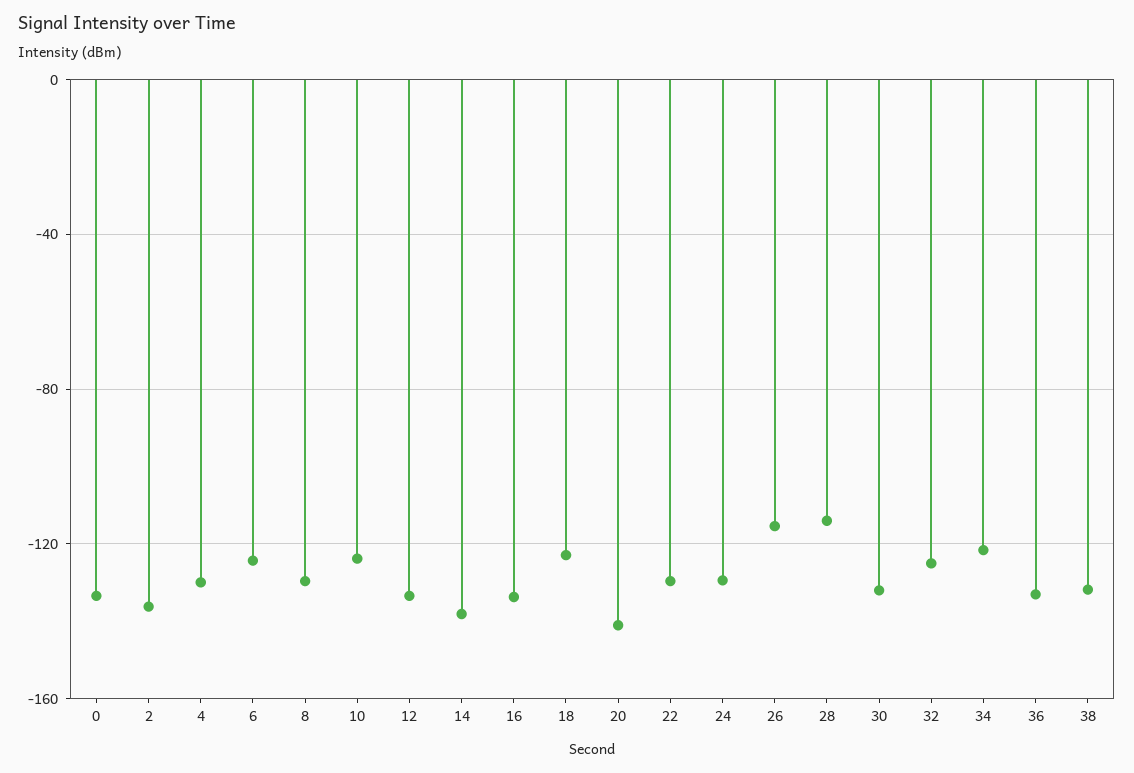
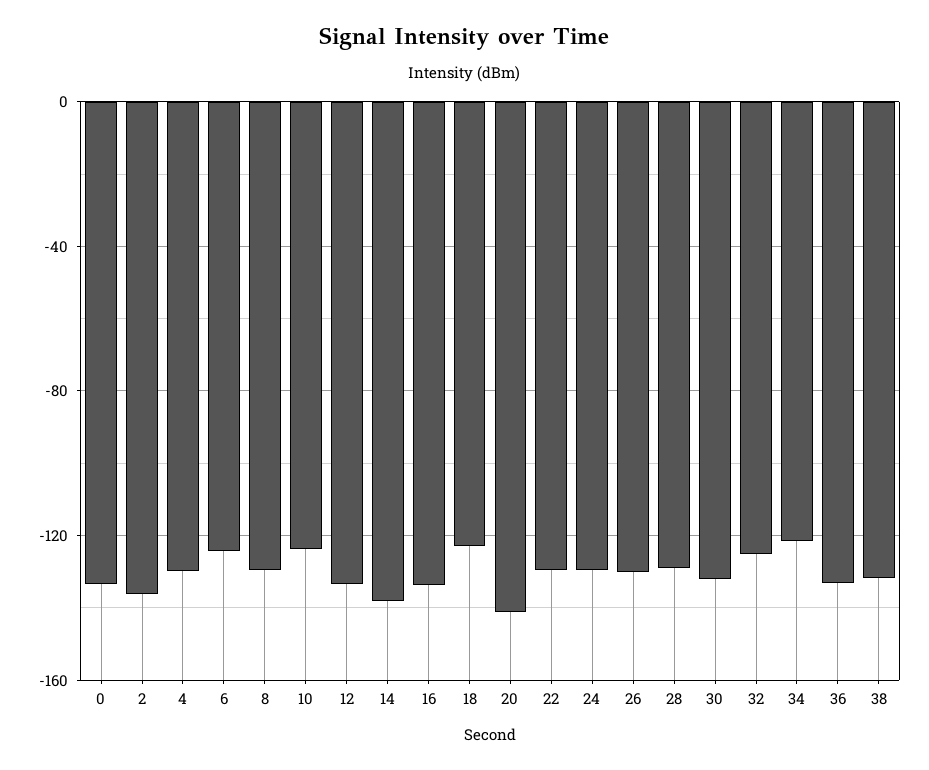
26: -115 -> -130
28: -115 -> -130

